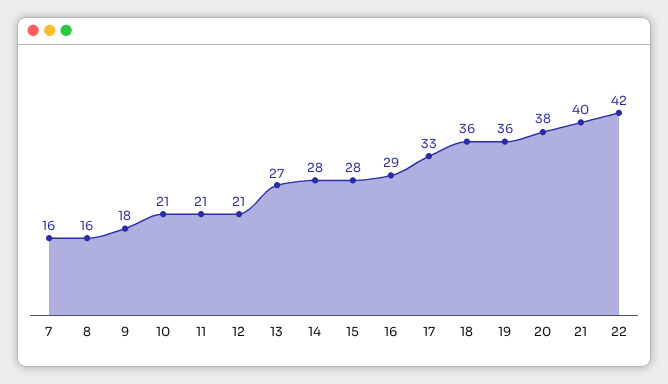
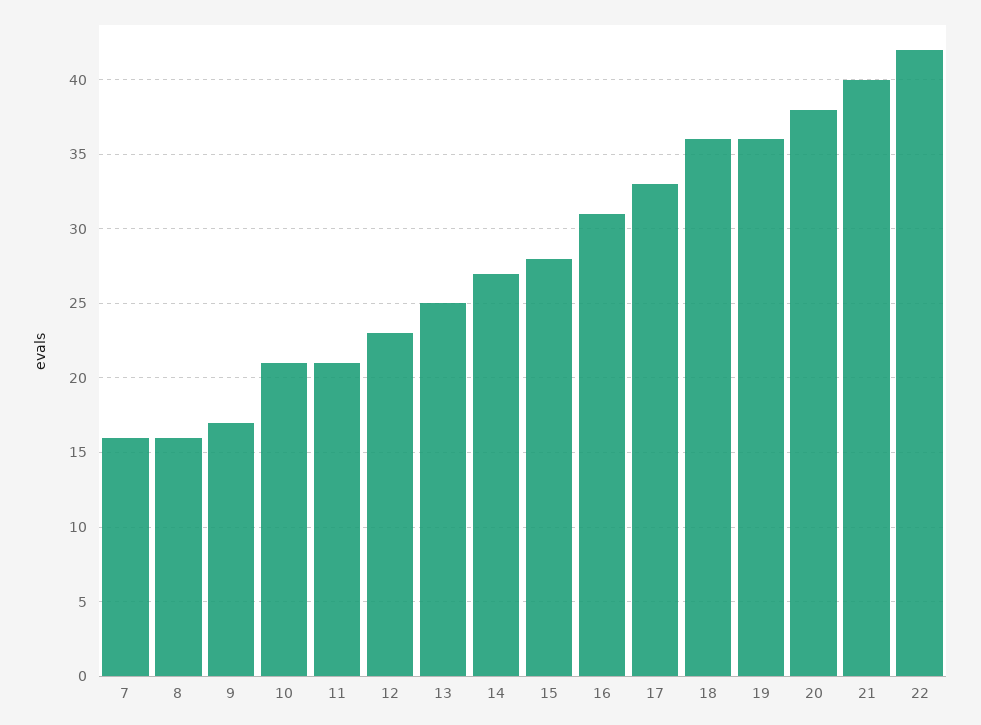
9: 18 -> 17
12: 21 -> 23
13: 27 -> 25
14: 28 -> 27
16: 29 -> 31

